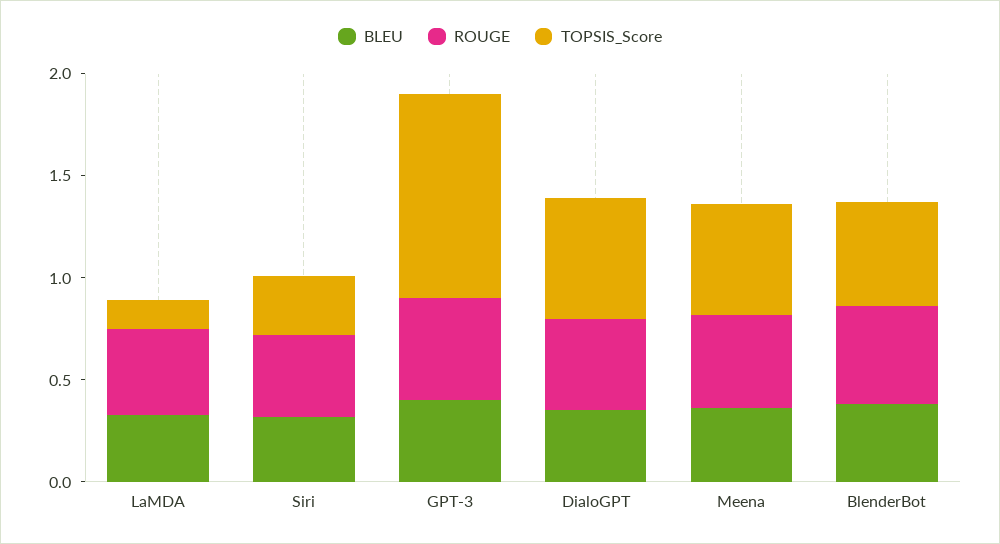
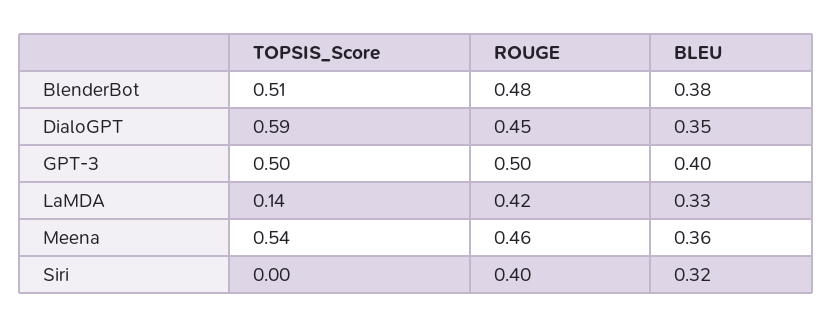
TOPSIS_Score, Siri: 0.3 -> 0
TOPSIS_Score, GPT-3: 1 -> 0.5

